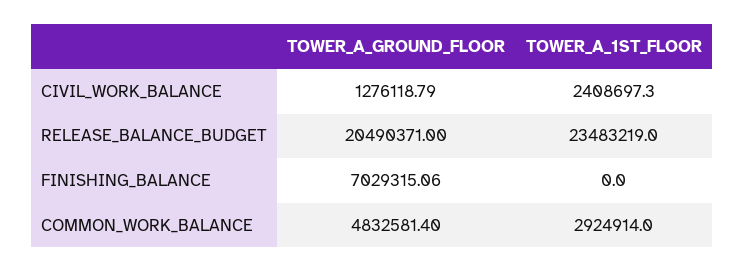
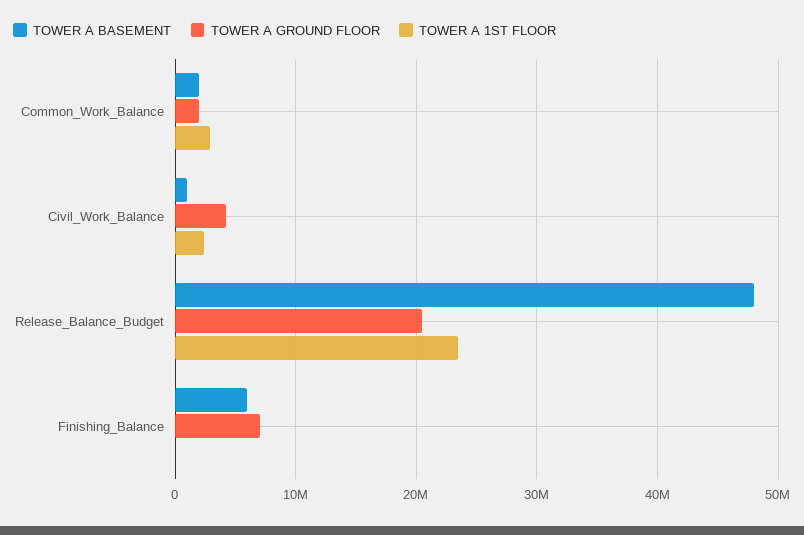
TOWER_A_GROUND_FLOOR, CIVIL_WORK_BALANCE: 1276118.79 -> 4000000
TOWER_A_GROUND_FLOOR, COMMON_WORK_BALANCE: 4832581.4 -> 2000000
TOWER A BASEMENT, COMMON_WORK_BALANCE: none -> 2000000
TOWER A BASEMENT, CIVIL_WORK_BALANCE: none -> 1000000
TOWER A BASEMENT, RELEASE_BALANCE_BUDGET: none -> 48000000
TOWER A BASEMENT, FINISHING_BALANCE: none -> 6000000

